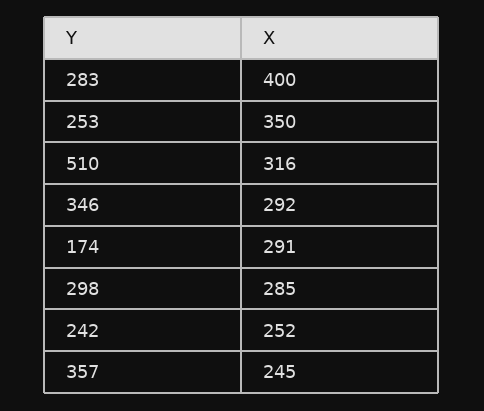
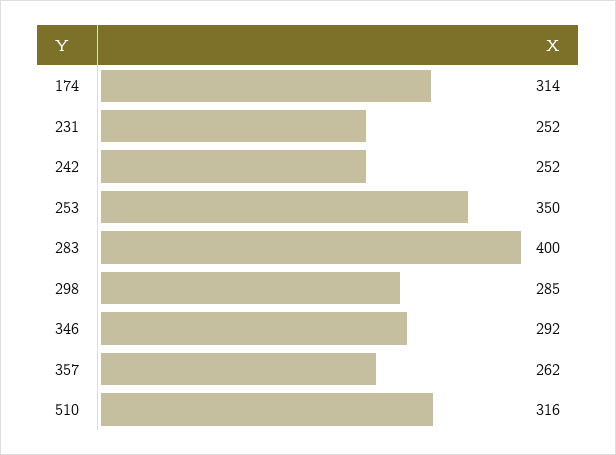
174: 291 -> 314
357: 245 -> 262
231: none -> 252

